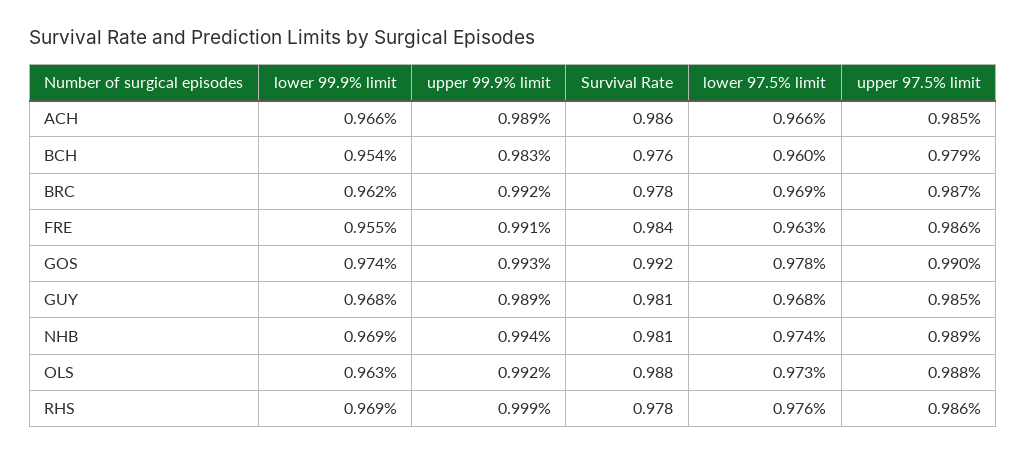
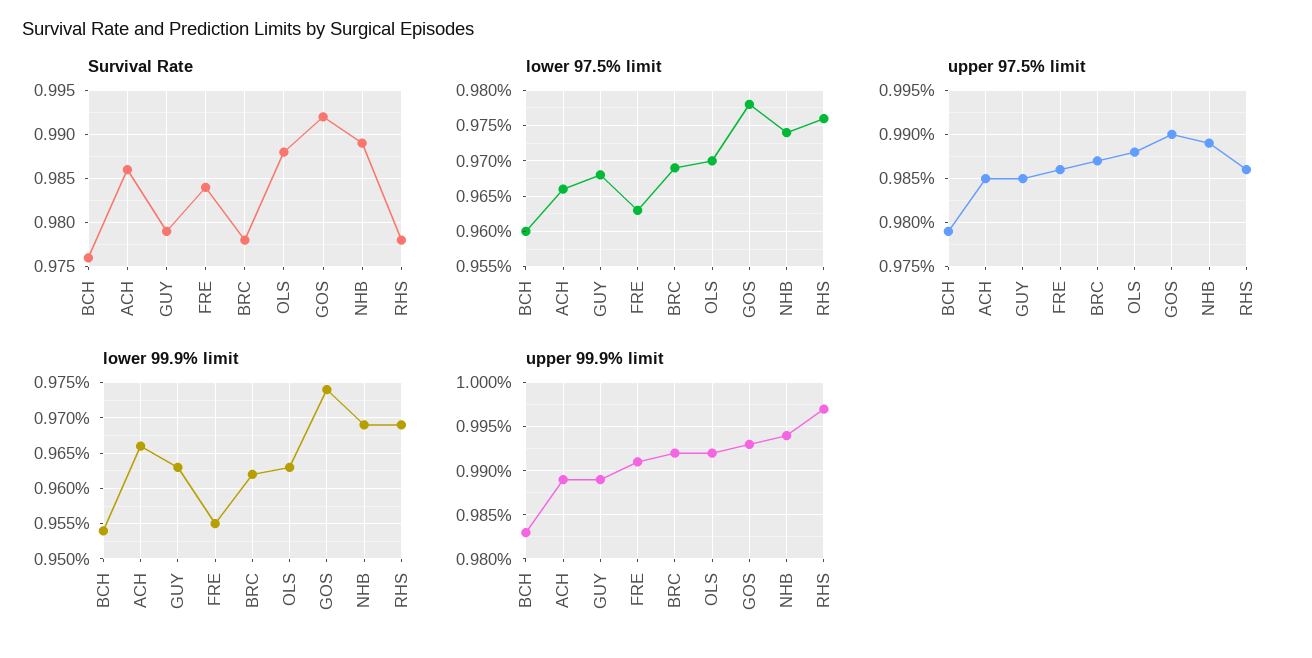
lower 99.9% limit, GUY: 0.968 -> 0.963
Survival Rate, GUY: 0.981 -> 0.979
Survival Rate, NHB: 0.981 -> 0.989
lower 97.5% limit, OLS: 0.973 -> 0.97
upper 99.9% limit, RHS: 0.999 -> 0.997

